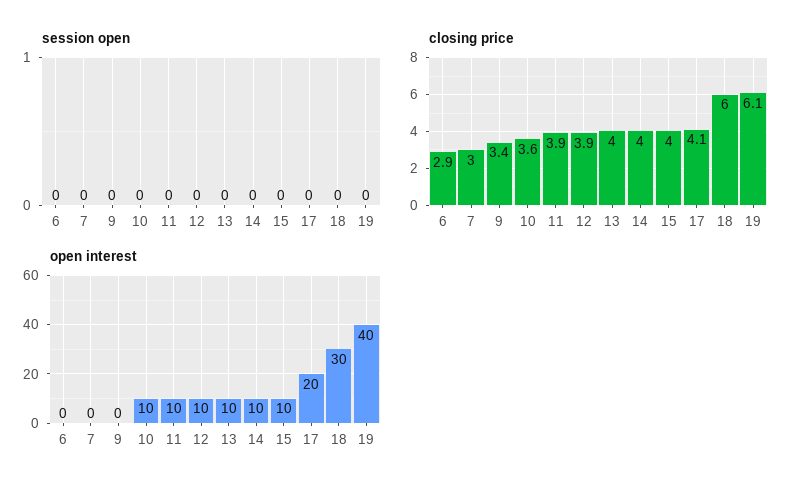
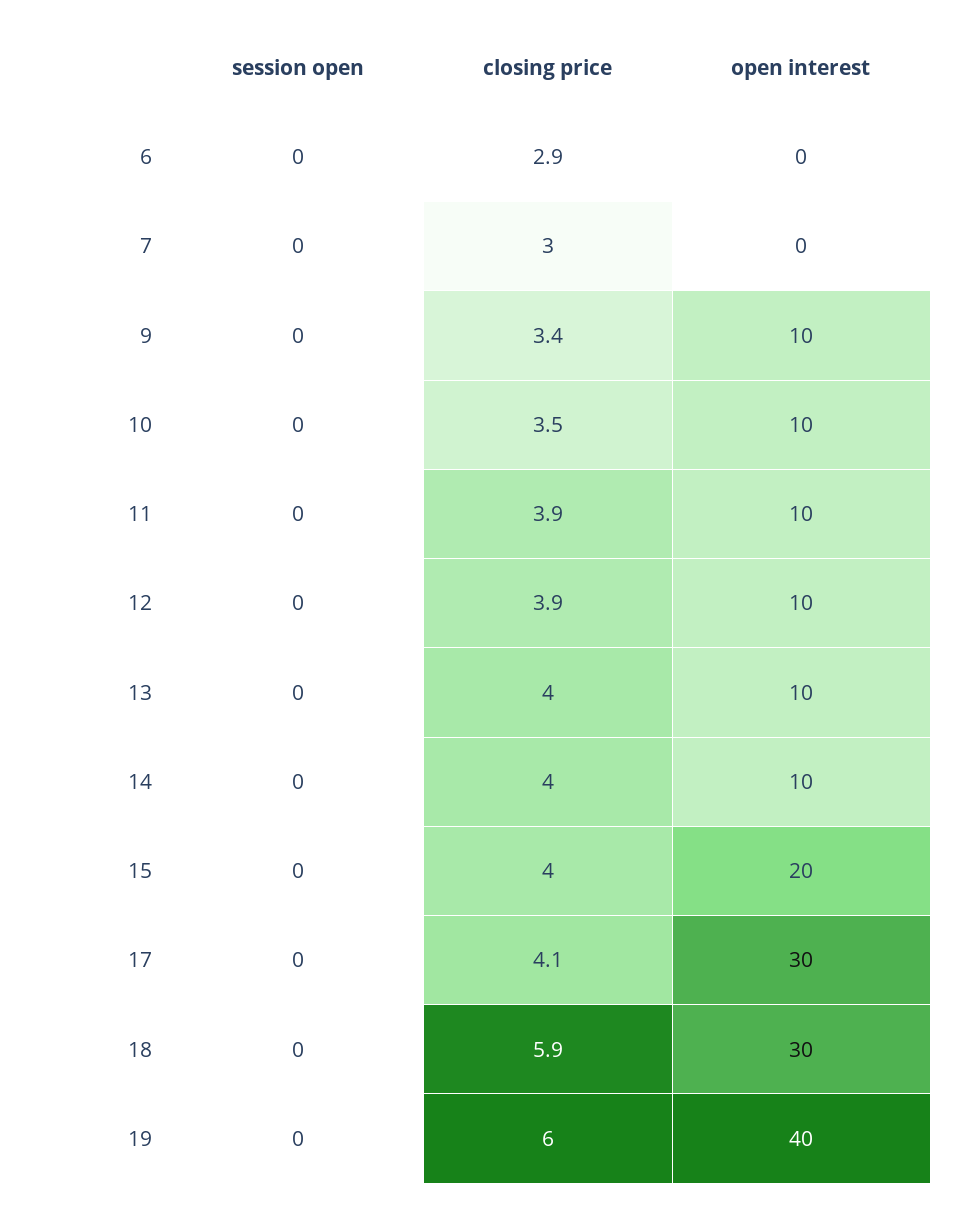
closing price, 10: 3.6 -> 3.5
closing price, 18: 6 -> 5.9
closing price, 19: 6.1 -> 6
open interest, 9: 0 -> 10
open interest, 15: 10 -> 20
open interest, 17: 20 -> 30

